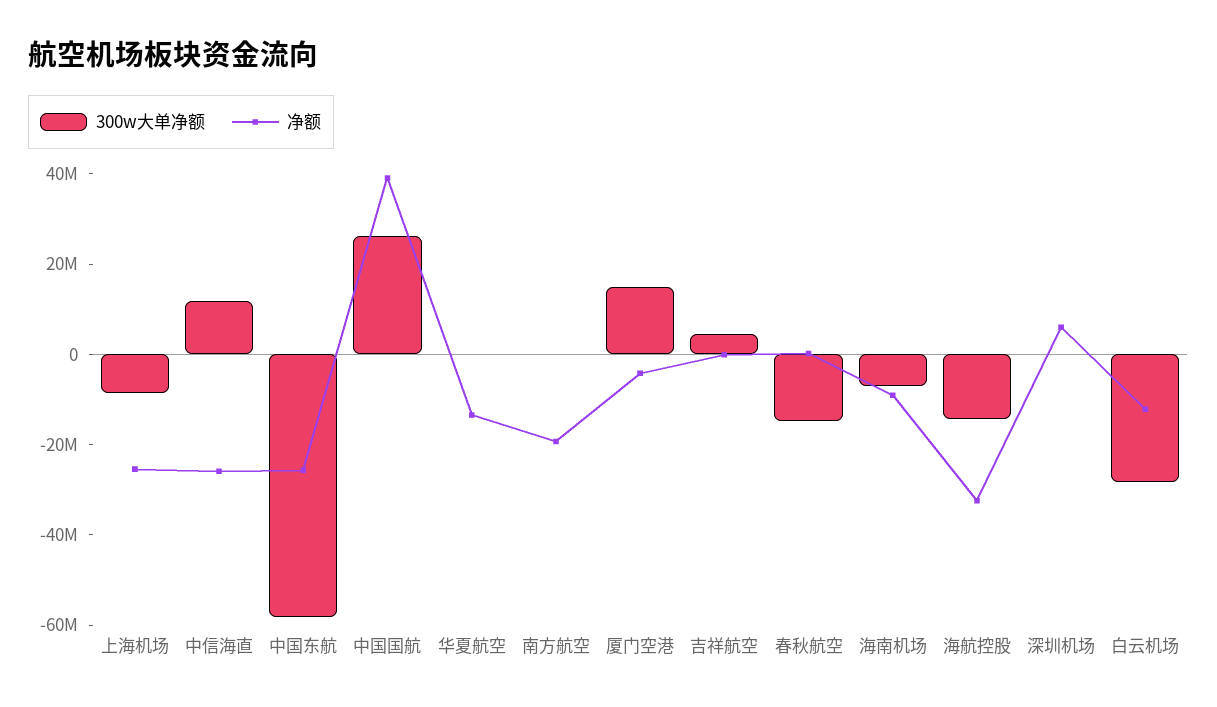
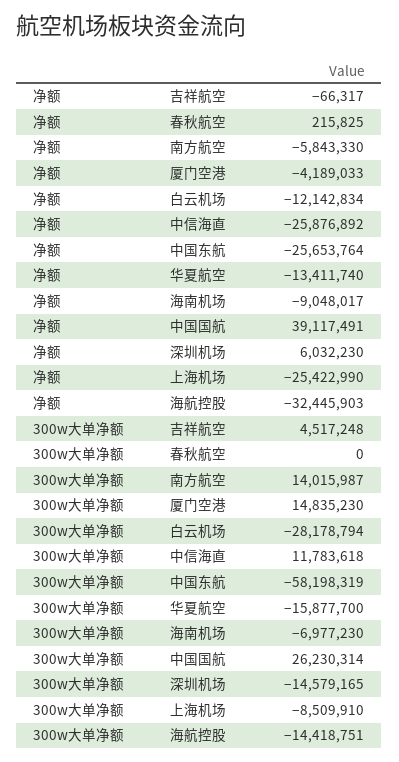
300w大单净额, 华夏航空: 0 -> -15877700
300w大单净额, 南方航空: 0 -> 14015987
净额, 南方航空: -20000000 -> -5843330
300w大单净额, 春秋航空: -15000000 -> 0
300w大单净额, 深圳机场: 0 -> -14579165

